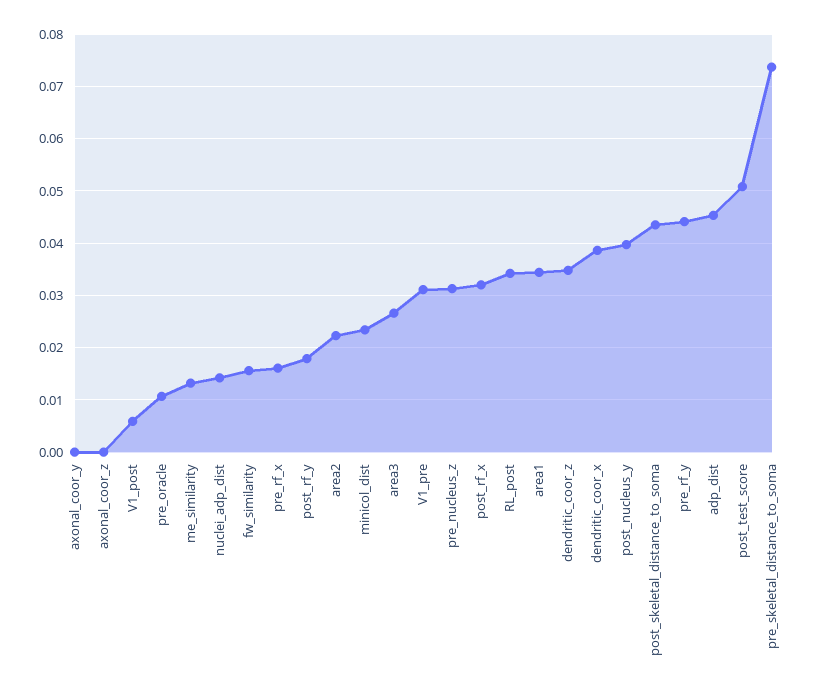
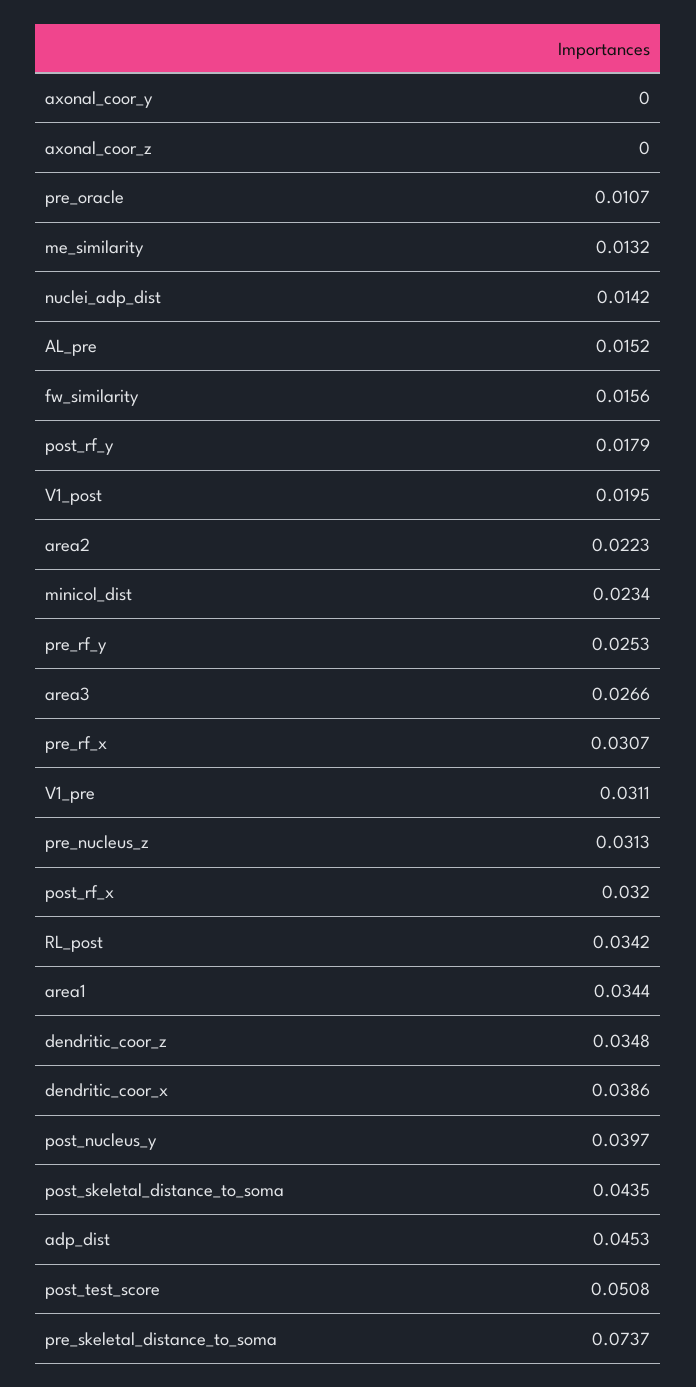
V1_post: 0.006 -> 0.0195
pre_rf_x: 0.016 -> 0.0307
pre_rf_y: 0.044 -> 0.0253
AL_pre: none -> 0.0152

